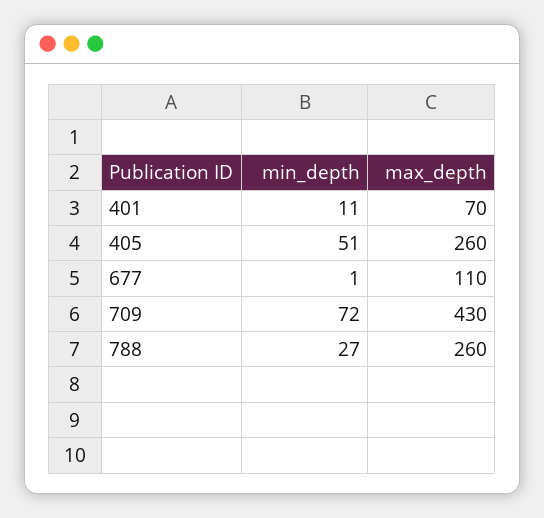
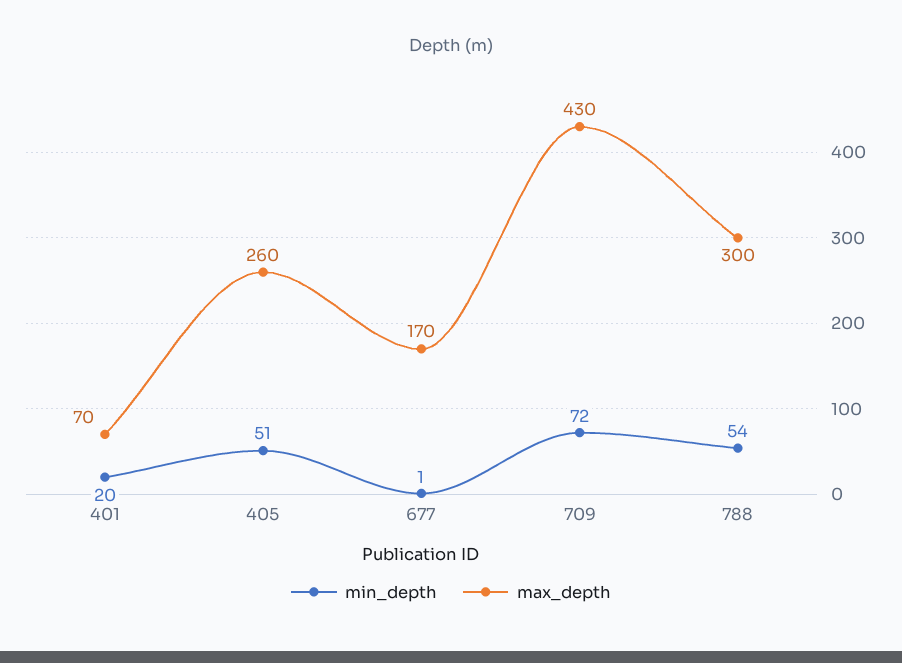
min_depth, 401: 11 -> 20
max_depth, 677: 110 -> 170
min_depth, 788: 27 -> 54
max_depth, 788: 260 -> 300

